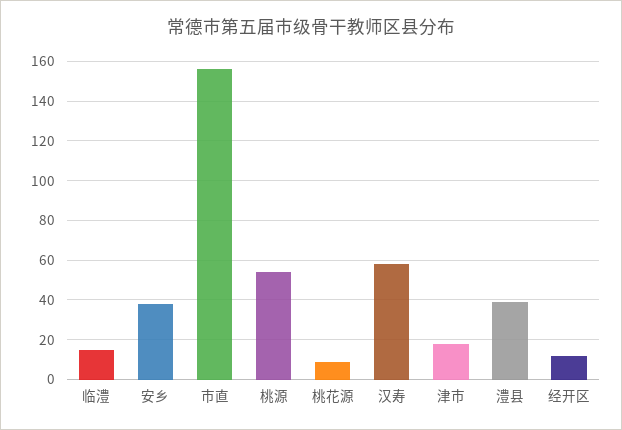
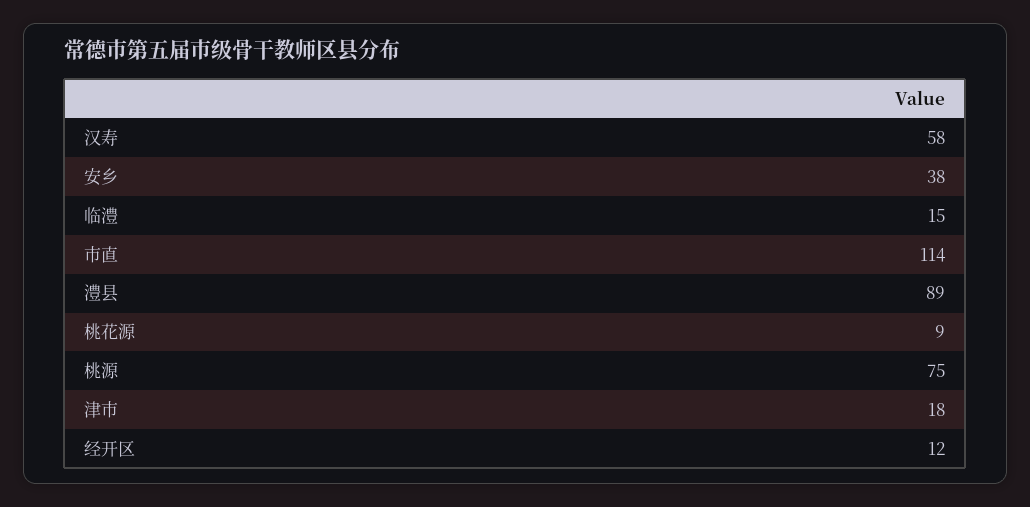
市直: 155 -> 114
桃源: 55 -> 75
澧县: 40 -> 89

